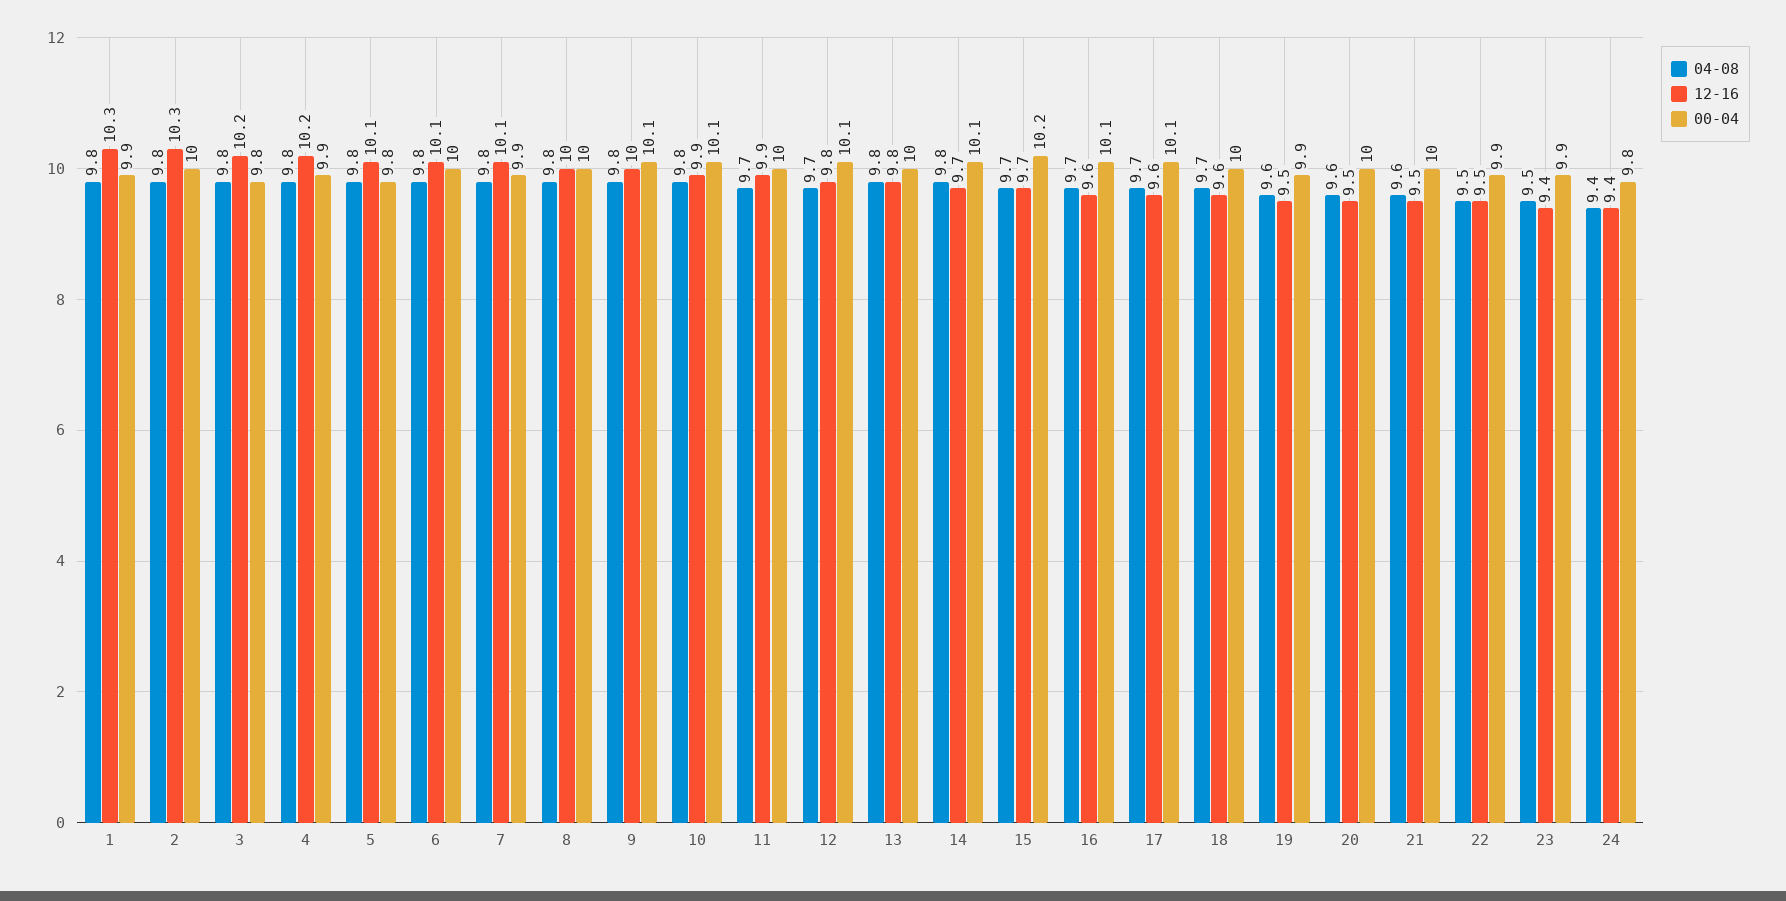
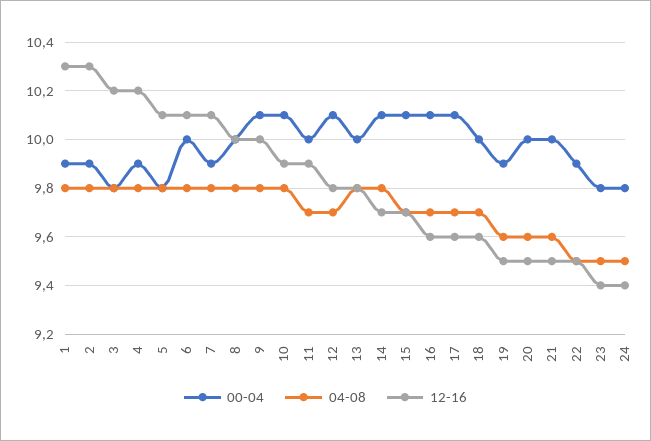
00-04, 2: 10 -> 9.9
00-04, 15: 10.2 -> 10.1
00-04, 23: 9.9 -> 9.8
04-08, 24: 9.4 -> 9.5

